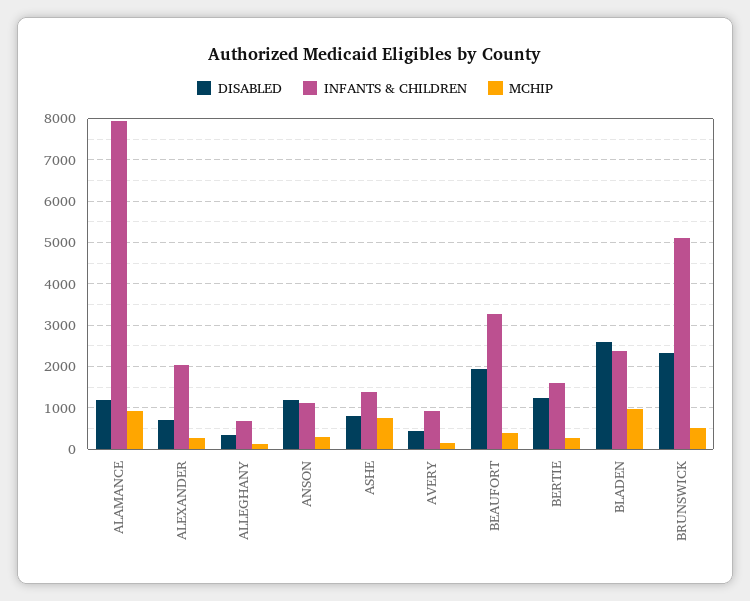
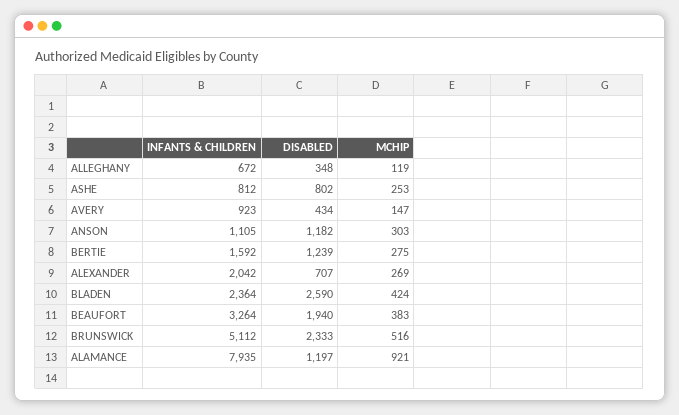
INFANTS & CHILDREN, ASHE: 1400 -> 812
MCHIP, ASHE: 800 -> 253
MCHIP, BLADEN: 1000 -> 424

